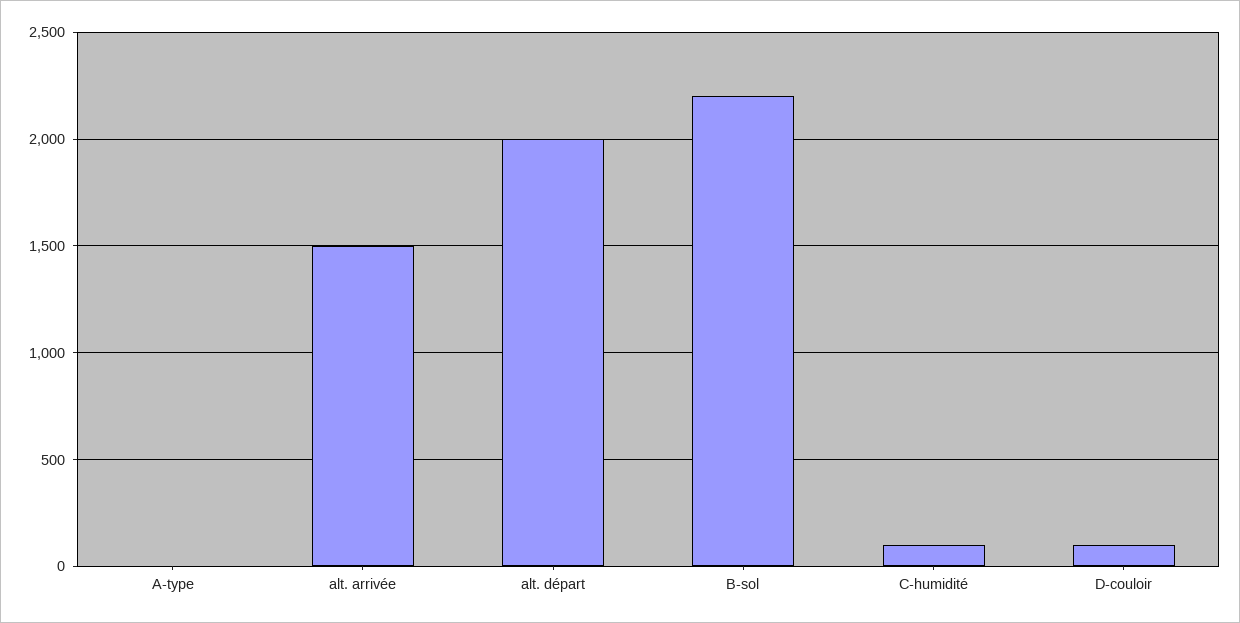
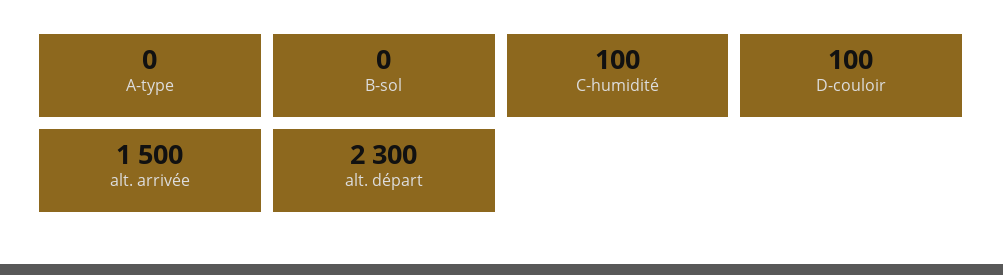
alt. départ: 2000 -> 2300
B-sol: 2200 -> 0

